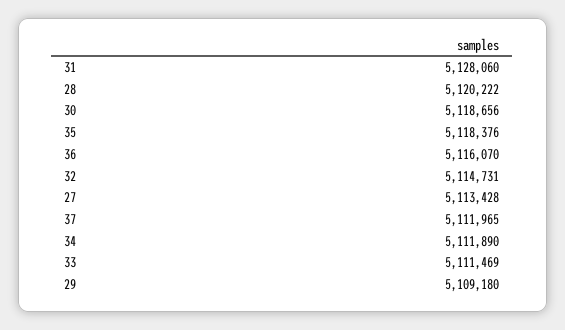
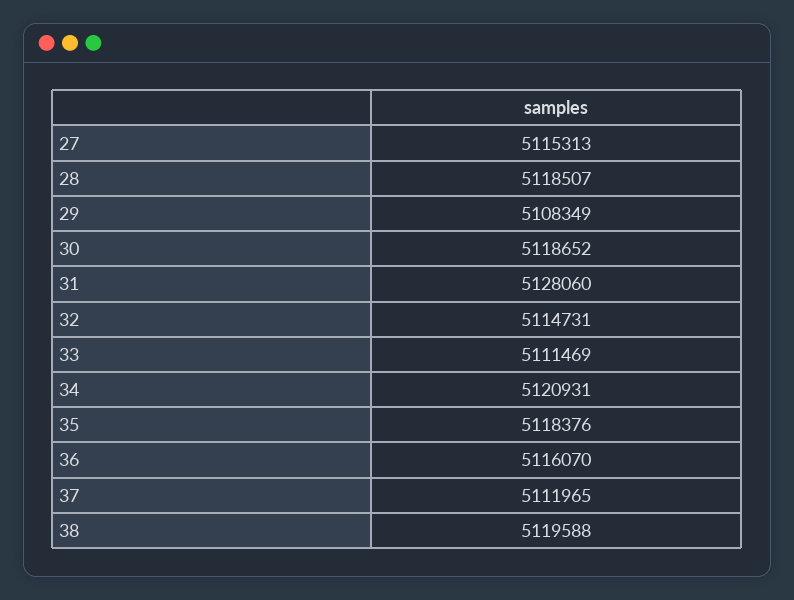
28: 5120222 -> 5118507
30: 5118656 -> 5118652
27: 5113428 -> 5115313
34: 5111890 -> 5120931
29: 5109180 -> 5108349
38: none -> 5119588

